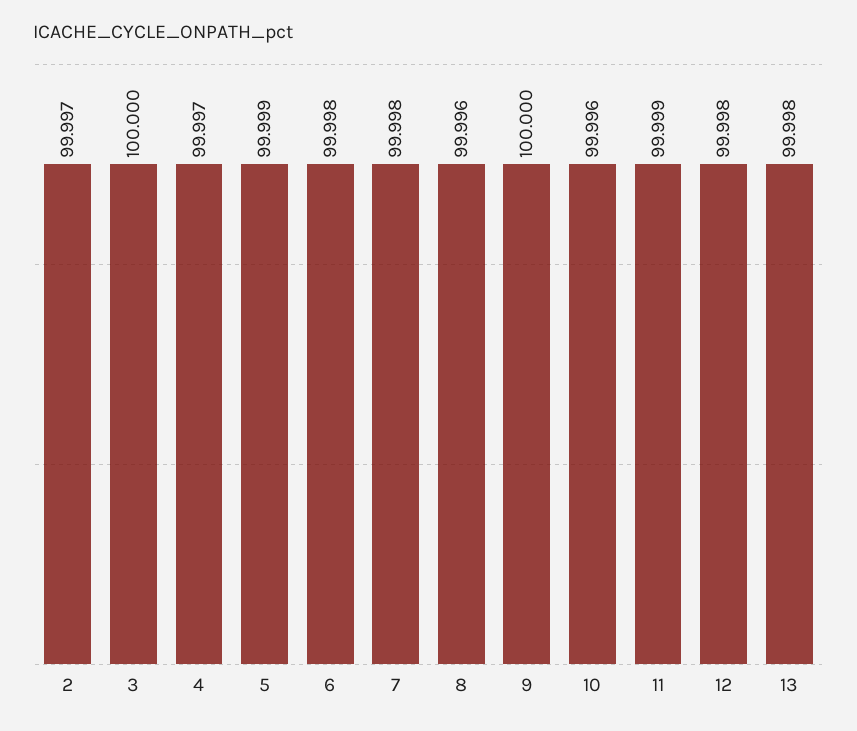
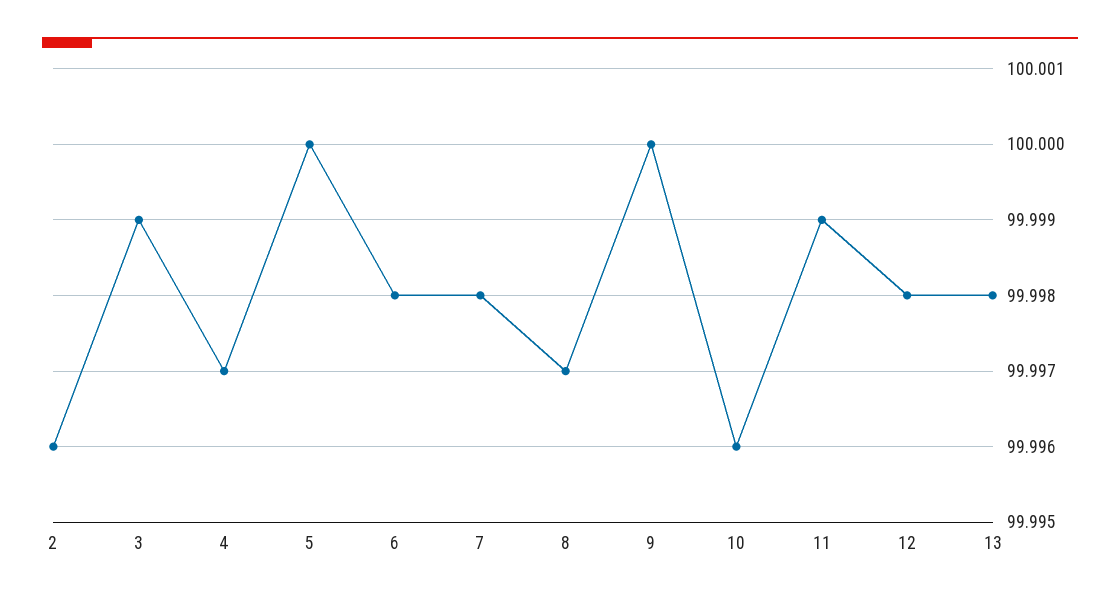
2: 99.997 -> 99.996
3: 100 -> 99.999
5: 99.999 -> 100
8: 99.996 -> 99.997

